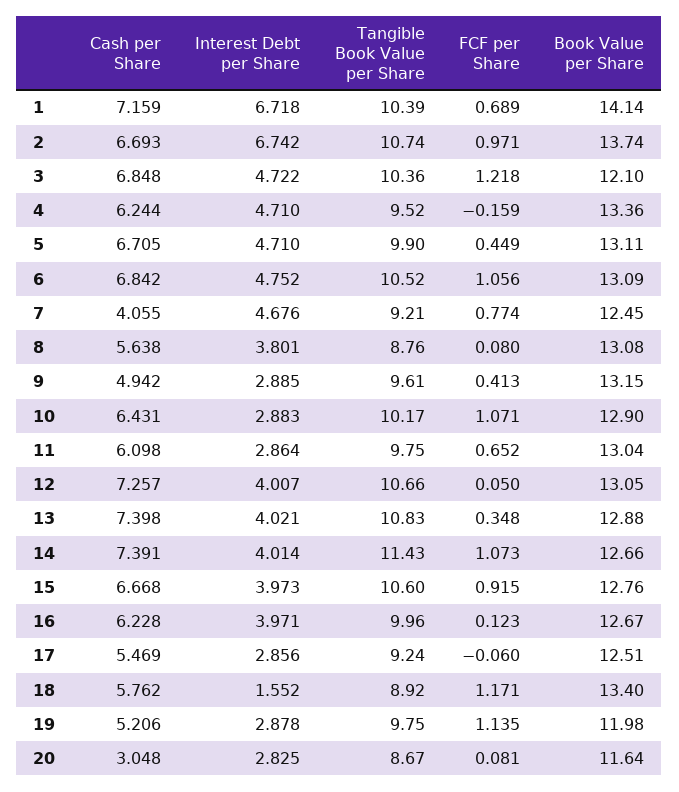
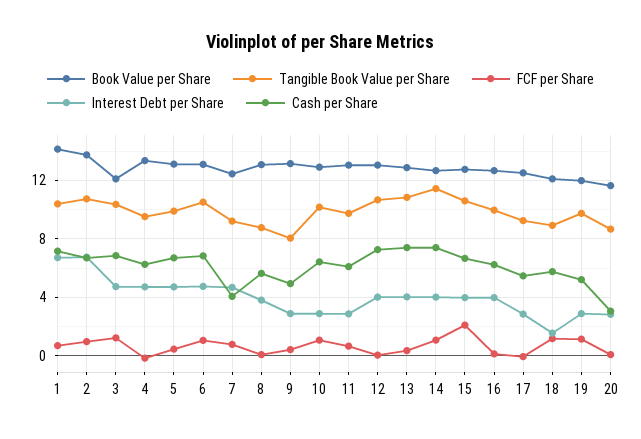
Tangible Book Value per Share, 9: 9.61 -> 8
FCF per Share, 15: 0.915 -> 2
Book Value per Share, 18: 13.4 -> 12

